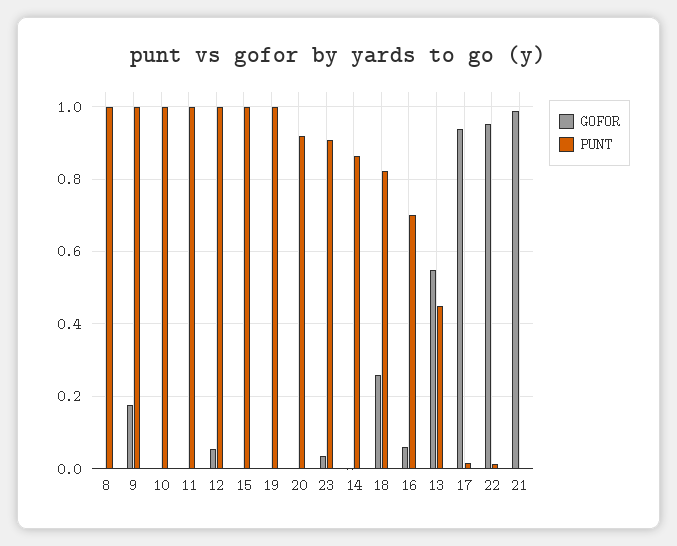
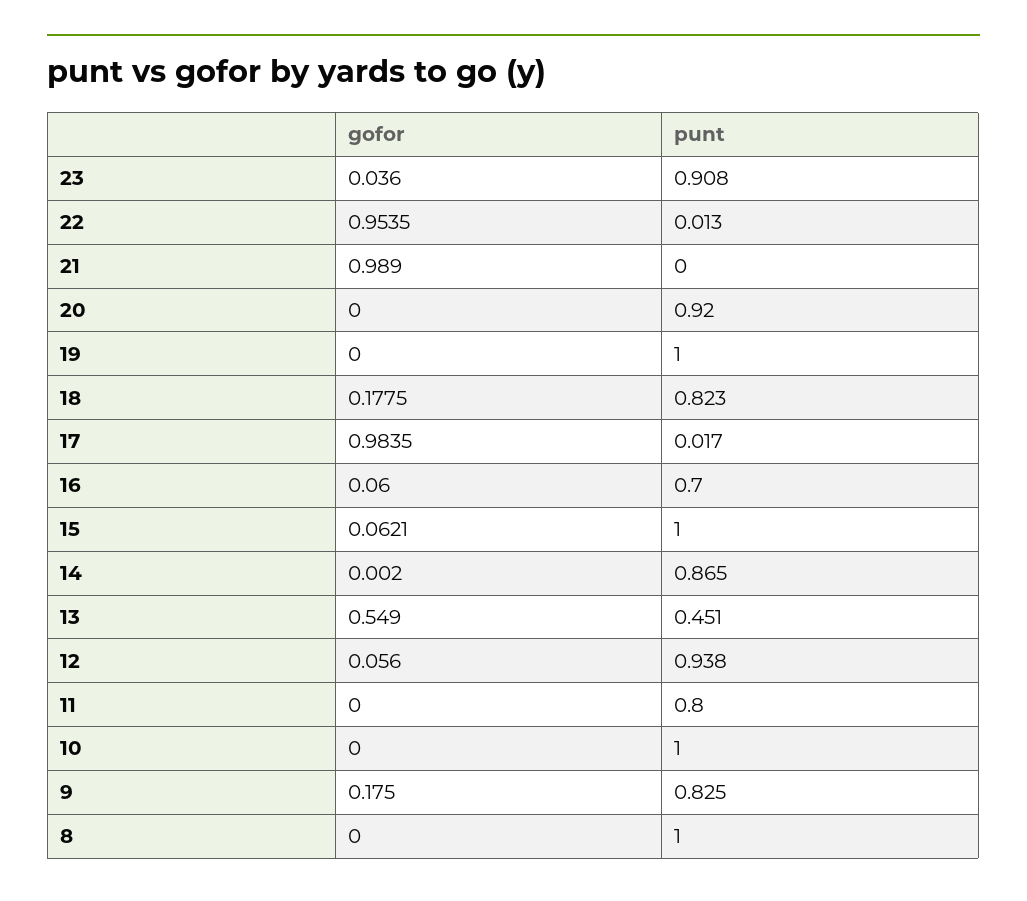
PUNT, 9: 1 -> 0.825
PUNT, 11: 1 -> 0.8
PUNT, 12: 1 -> 0.938
GOFOR, 15: 0 -> 0.0621
GOFOR, 18: 0.26 -> 0.1775
GOFOR, 17: 0.94 -> 0.9835

